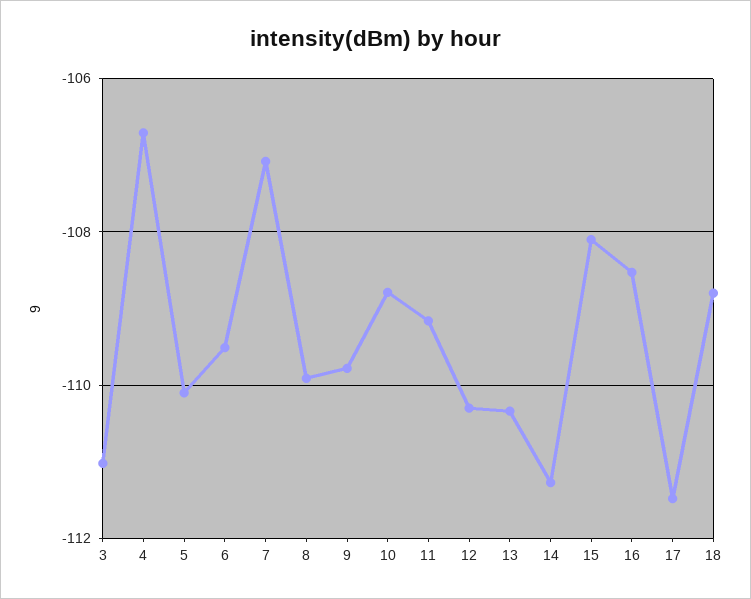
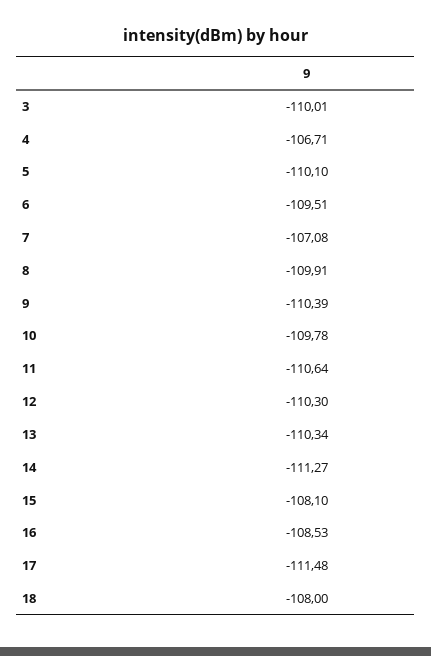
3: -111 -> -110.01
9: -109.8 -> -110.39
10: -108.8 -> -109.78
11: -109.2 -> -110.64
18: -108.8 -> -108

